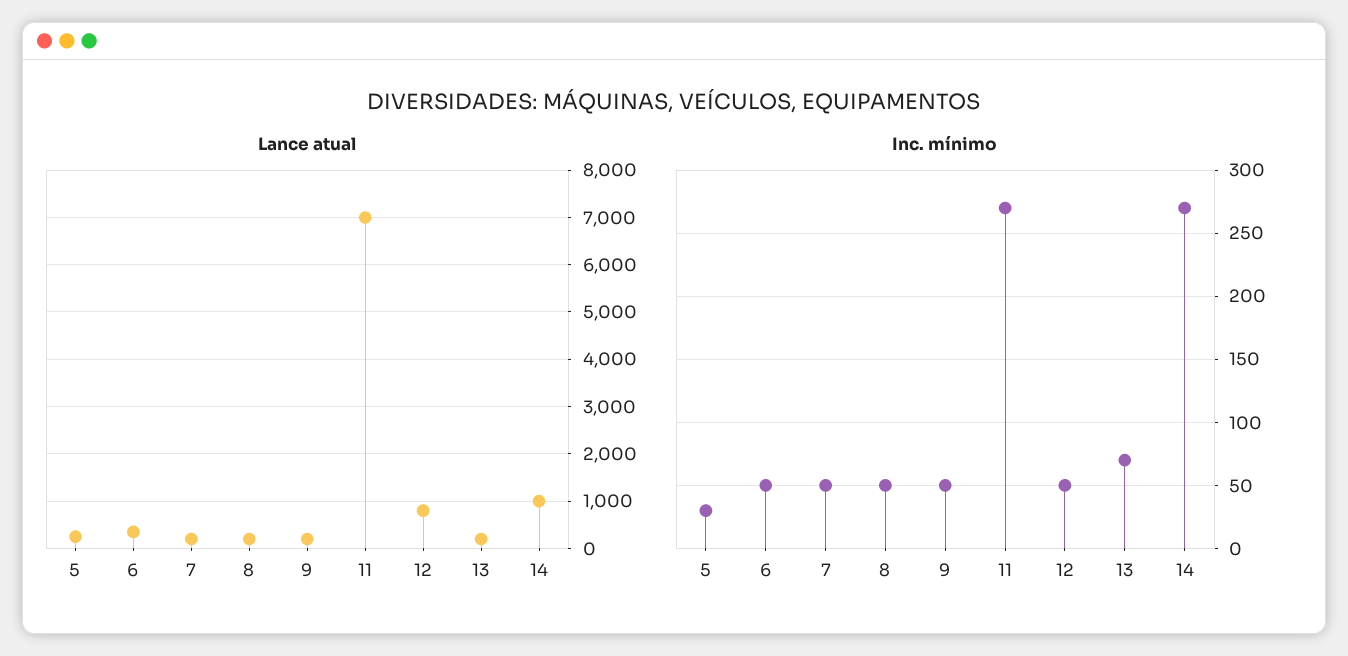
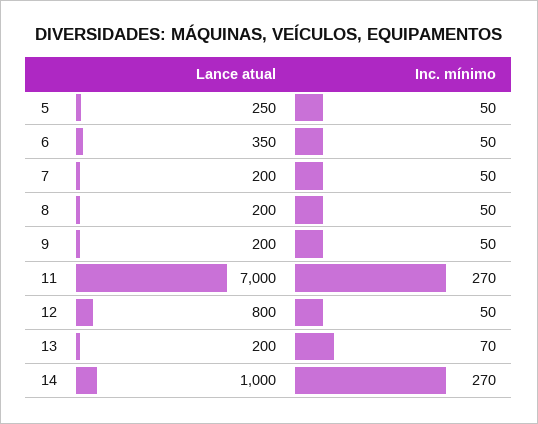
Inc. mínimo, 5: 30 -> 50

